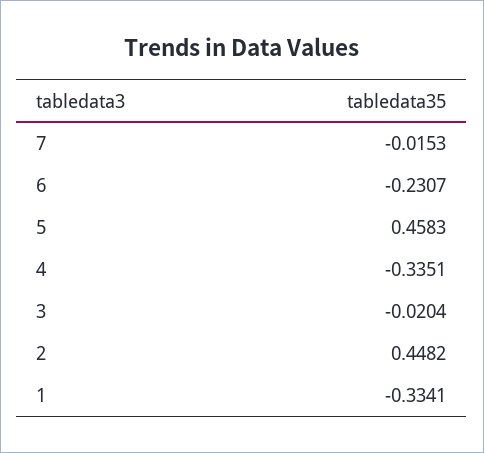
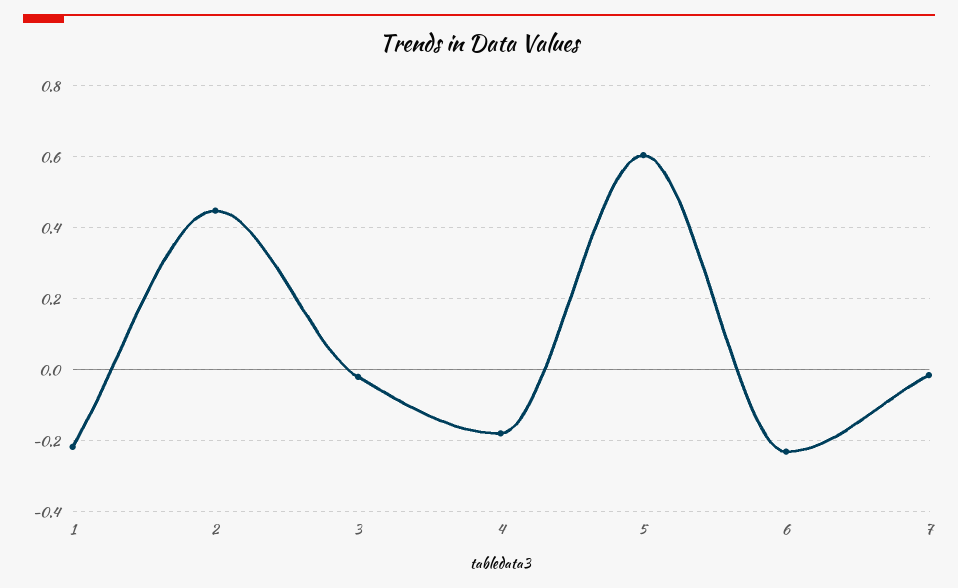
5: 0.4583 -> 0.6
4: -0.3351 -> -0.18
1: -0.3341 -> -0.22

